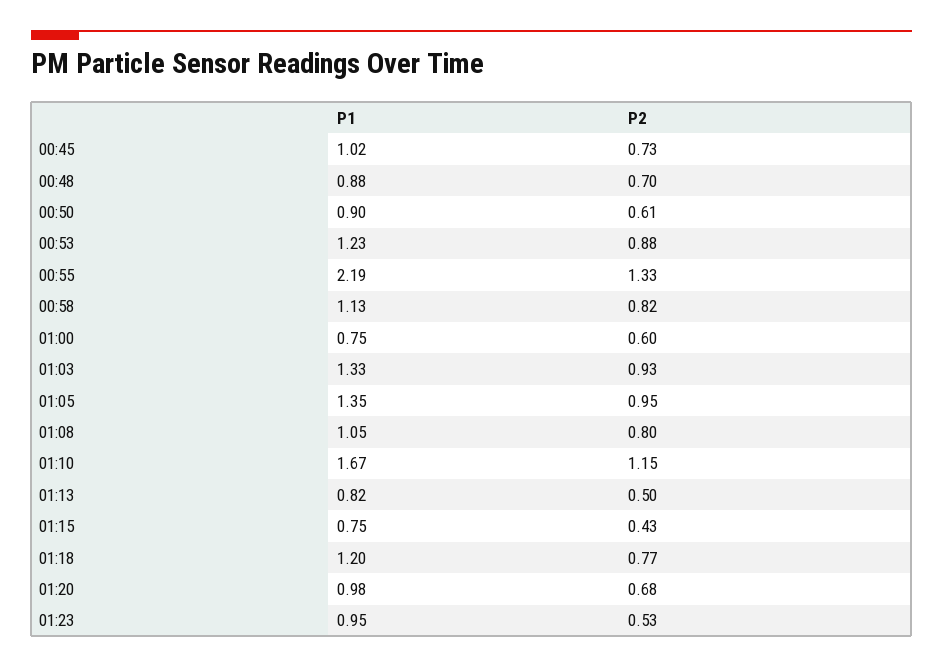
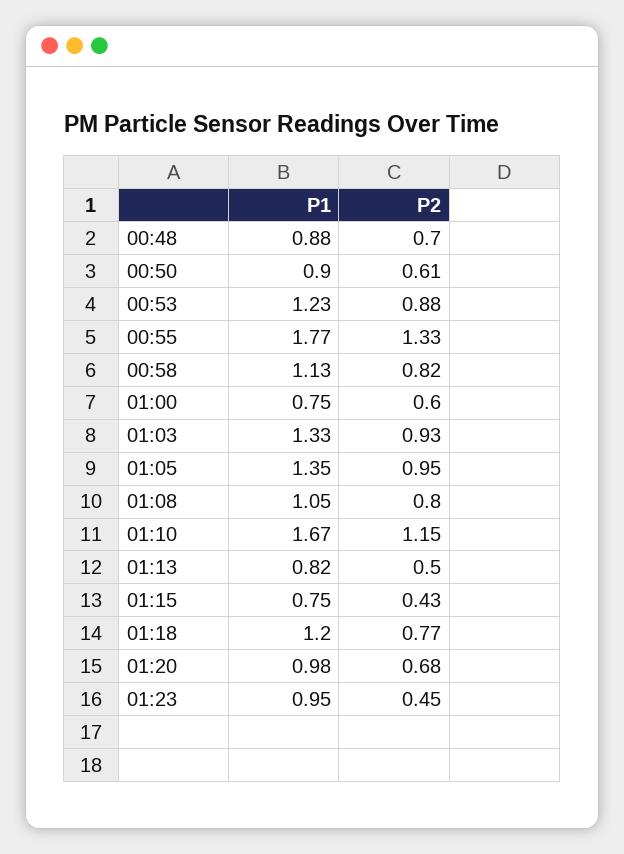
P1, 00:45: 1.02 -> none
P2, 00:45: 0.73 -> none
P1, 00:55: 2.19 -> 1.77
P2, 01:23: 0.53 -> 0.45

